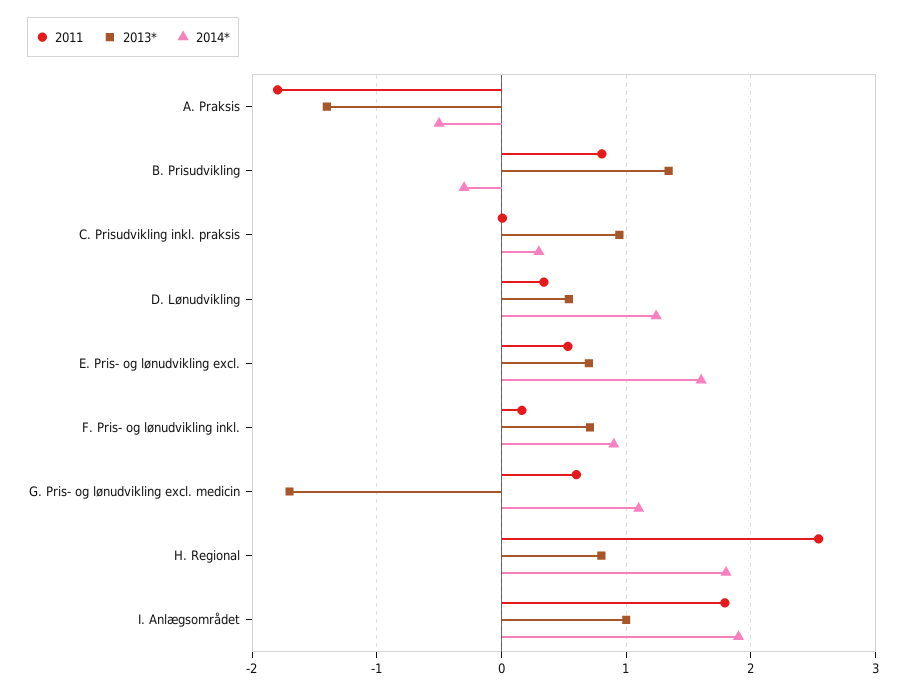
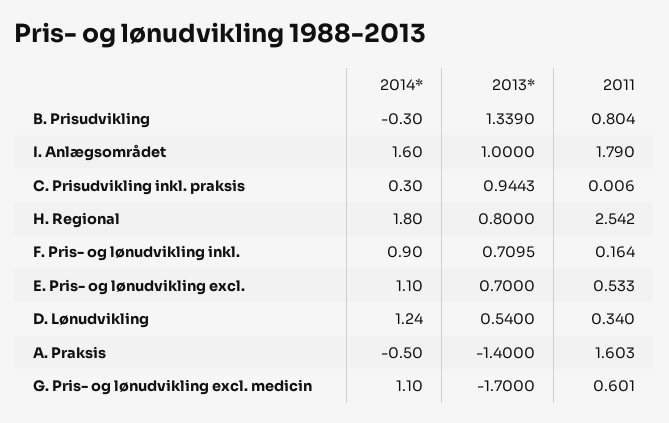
2011, A. Praksis: -1.8 -> 1.603
2014*, E. Pris- og lønudvikling excl.: 1.6 -> 1.1
2014*, I. Anlægsområdet: 1.9 -> 1.6

